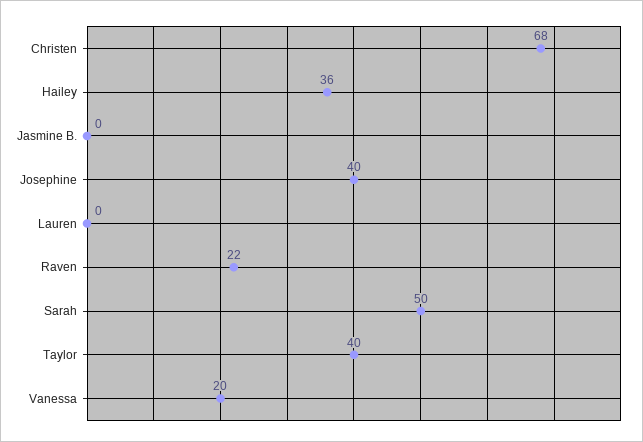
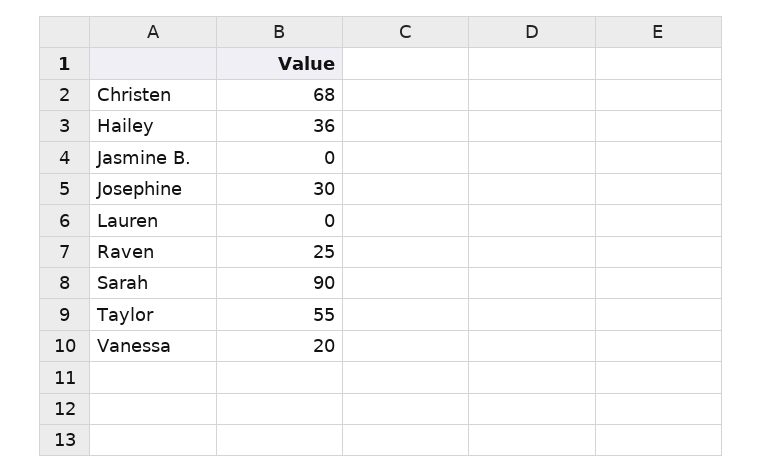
Josephine: 40 -> 30
Raven: 22 -> 25
Sarah: 50 -> 90
Taylor: 40 -> 55

